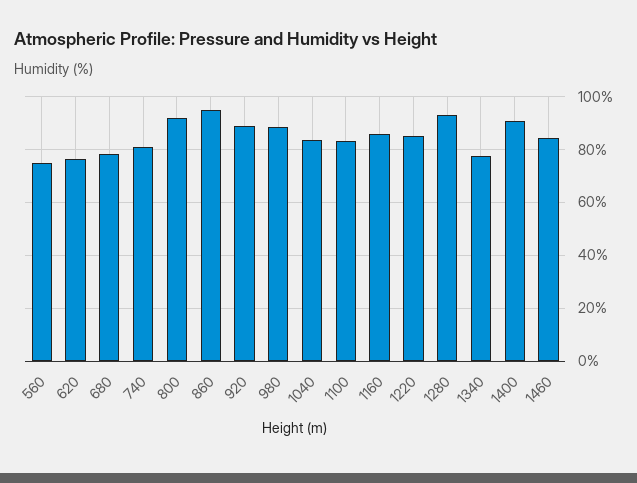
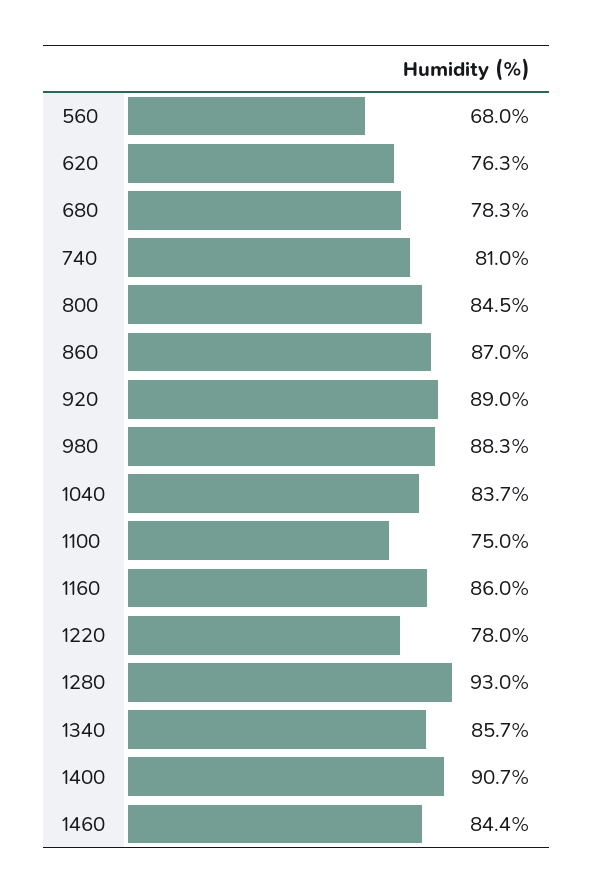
560: 75 -> 68
800: 92.5 -> 84.5
860: 95 -> 87
1100: 82.5 -> 75
1220: 85 -> 78
1340: 77.5 -> 85.7

